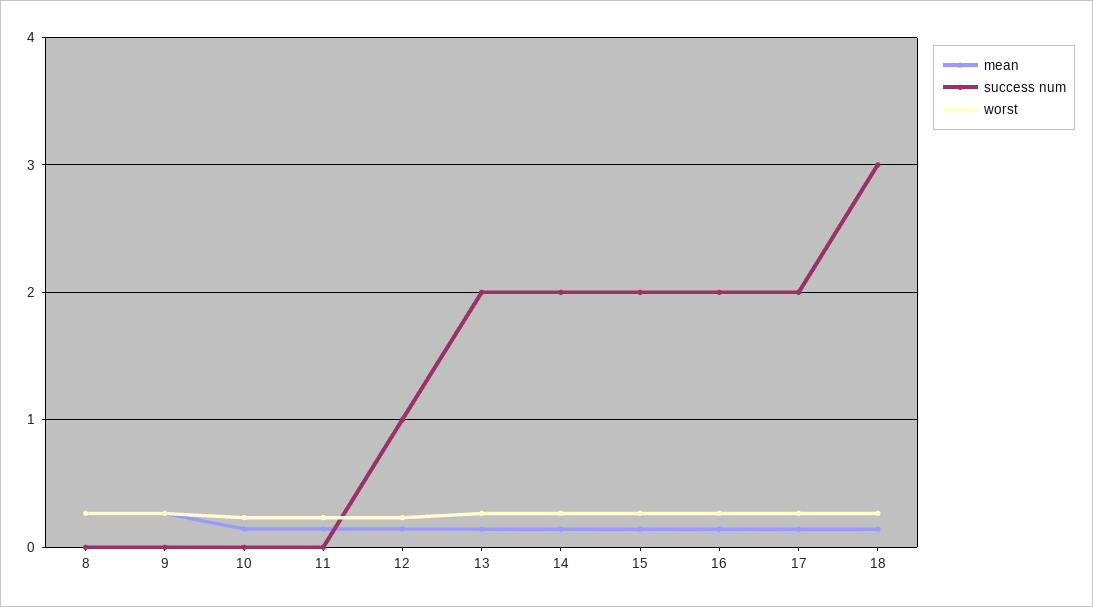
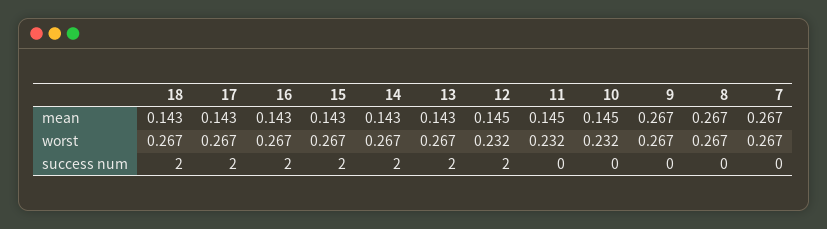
success num, 12: 1 -> 2
success num, 18: 3 -> 2
mean, 7: none -> 0.267
worst, 7: none -> 0.267
success num, 7: none -> 0

